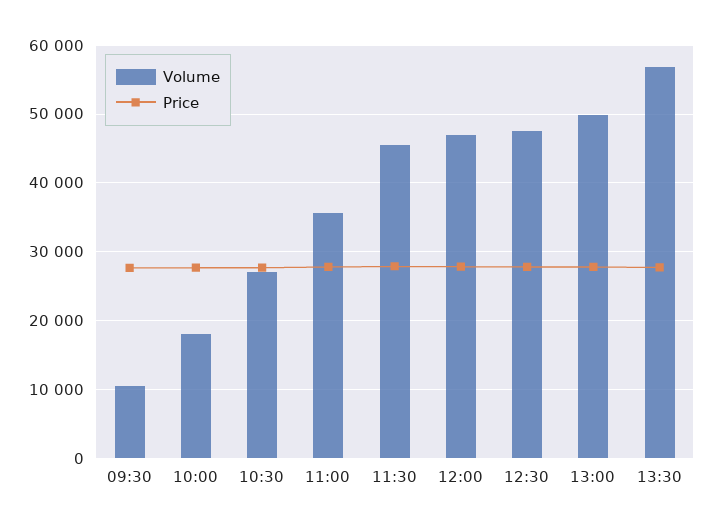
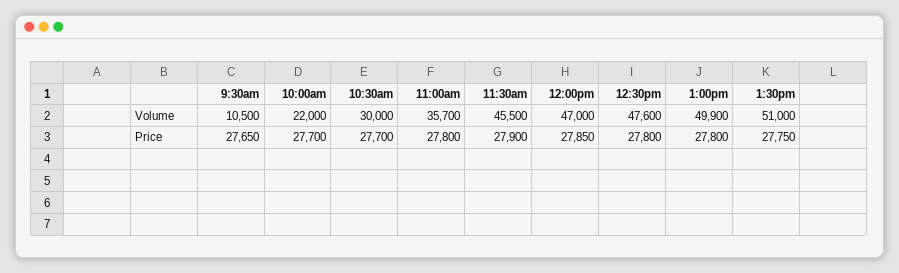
Volume, 10:00: 18000 -> 22000
Volume, 10:30: 27000 -> 30000
Volume, 13:30: 57000 -> 51000

